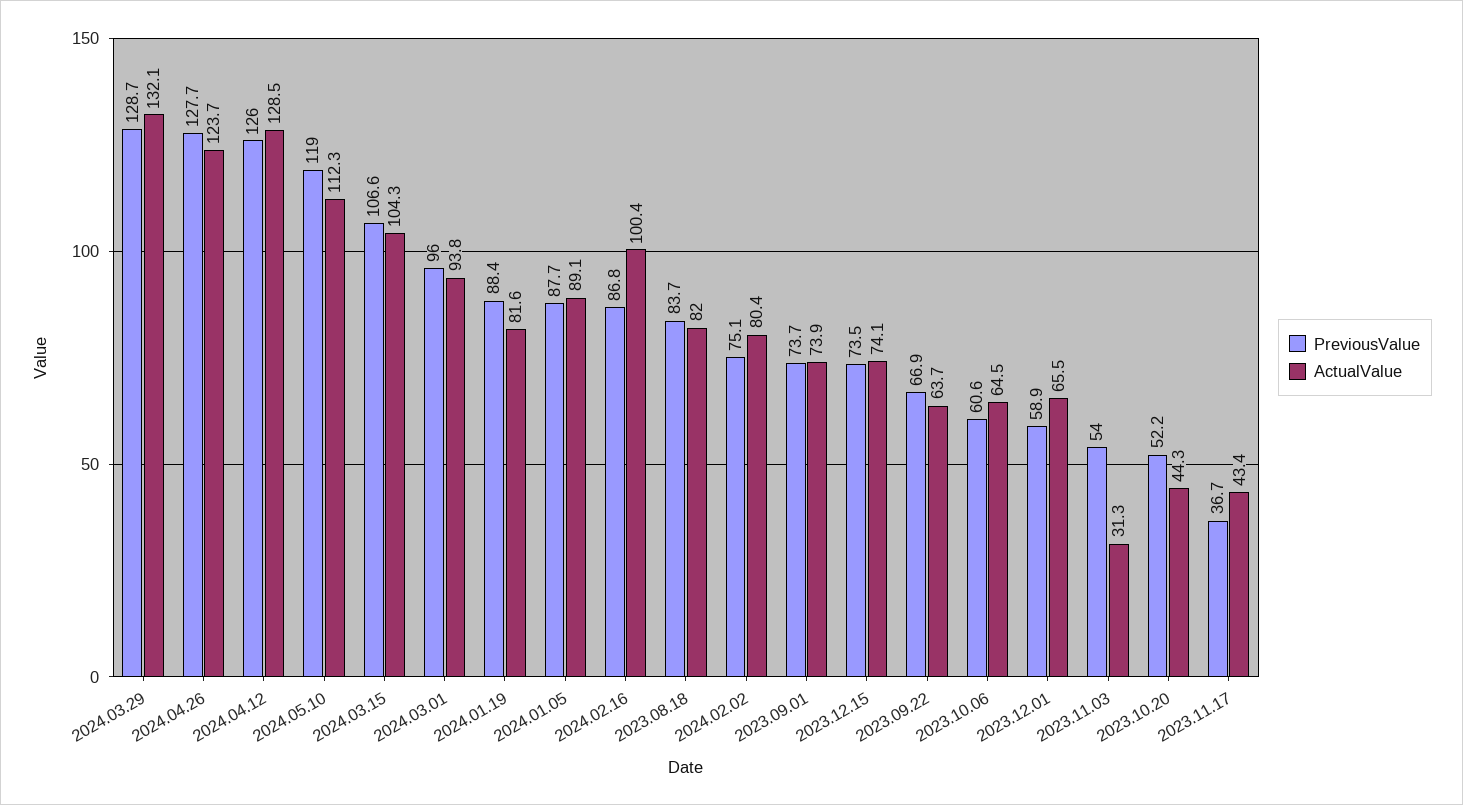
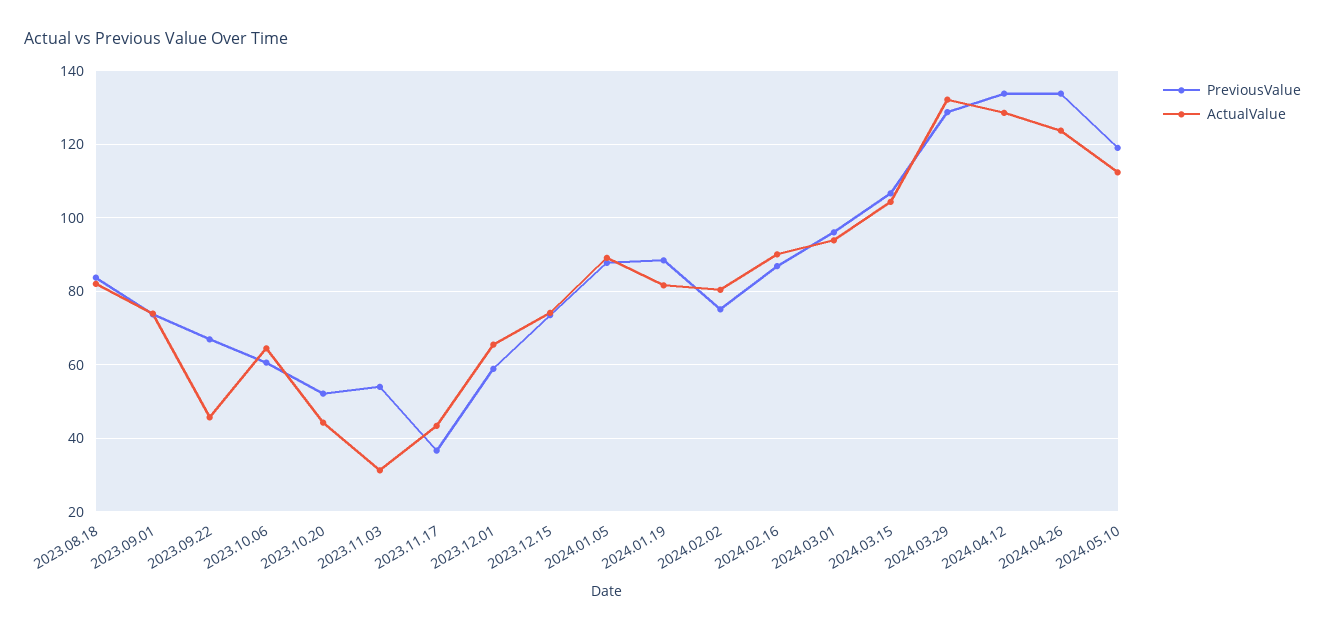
PreviousValue, 2024.04.26: 127.7 -> 134
PreviousValue, 2024.04.12: 126 -> 134
ActualValue, 2024.02.16: 100.4 -> 90
ActualValue, 2023.09.22: 63.7 -> 46

